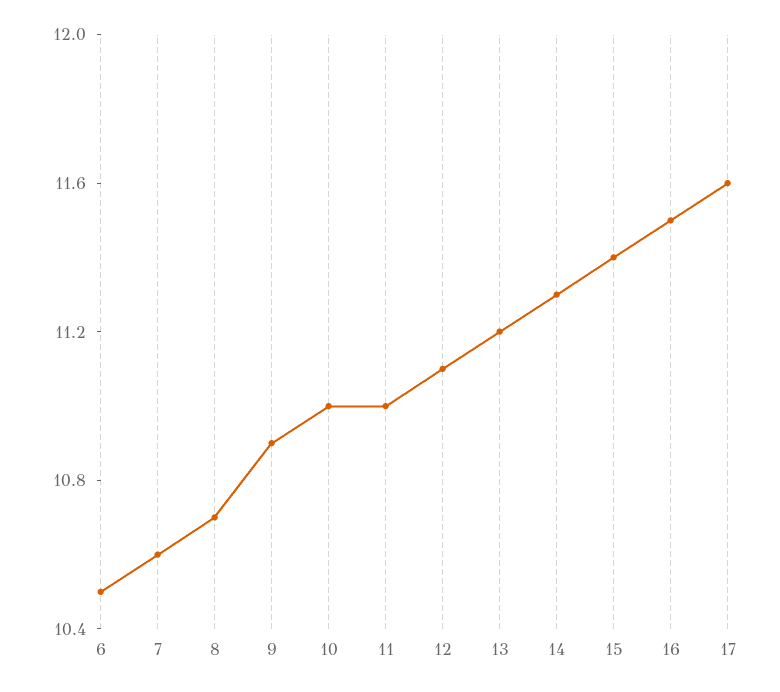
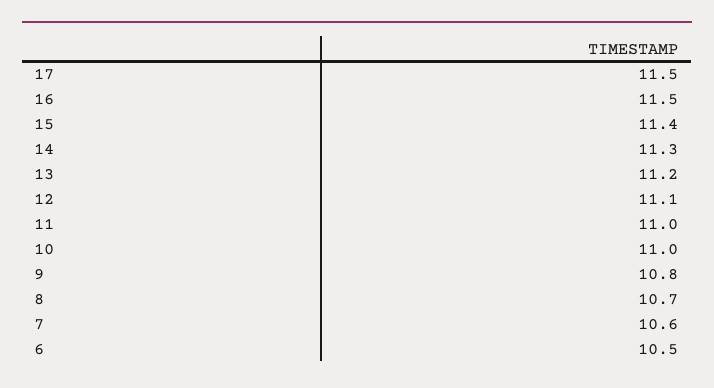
9: 10.9 -> 10.8
17: 11.6 -> 11.5

